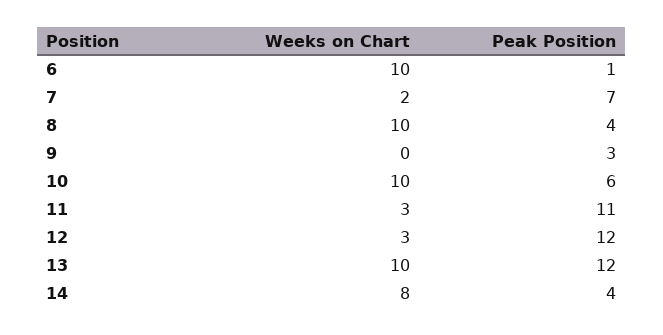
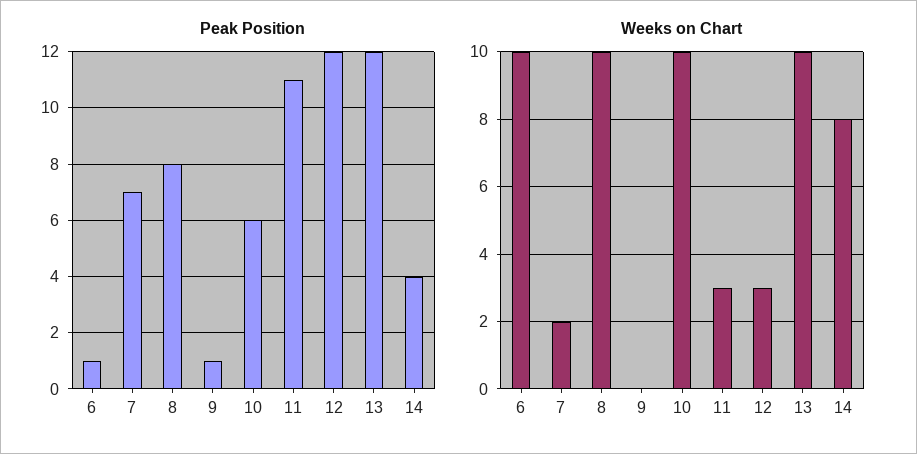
Peak Position, 8: 4 -> 8
Peak Position, 9: 3 -> 1

